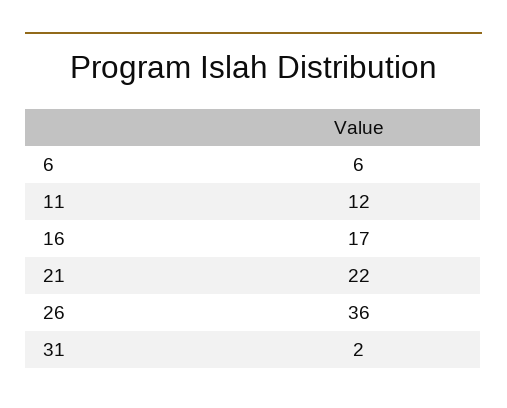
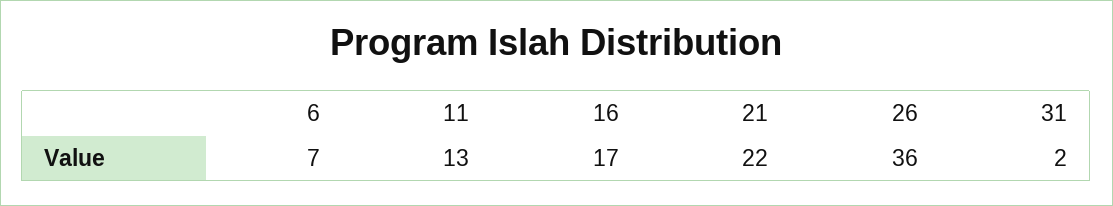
6: 6 -> 7
11: 12 -> 13

